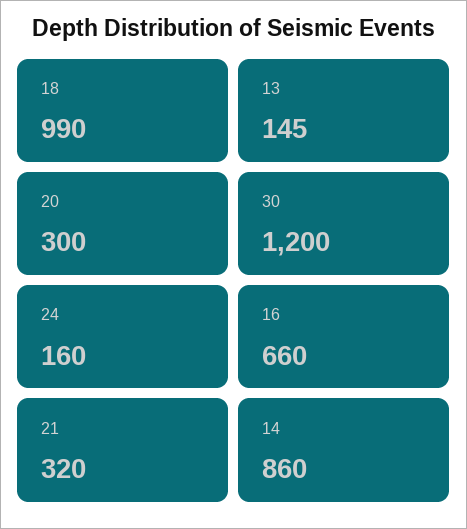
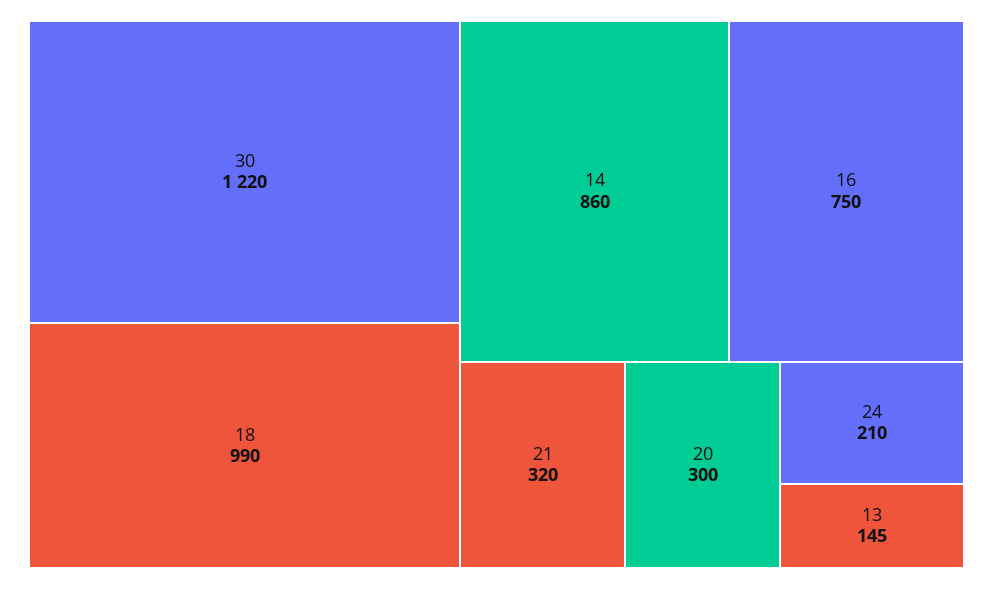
30: 1200 -> 1220
24: 160 -> 210
16: 660 -> 750

